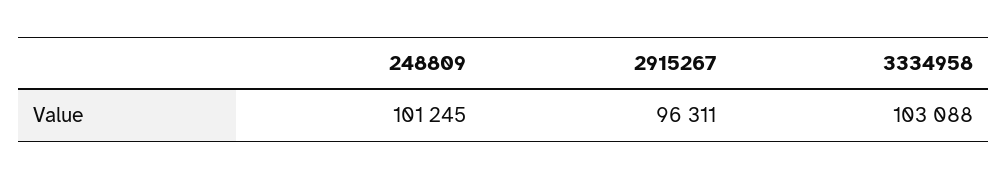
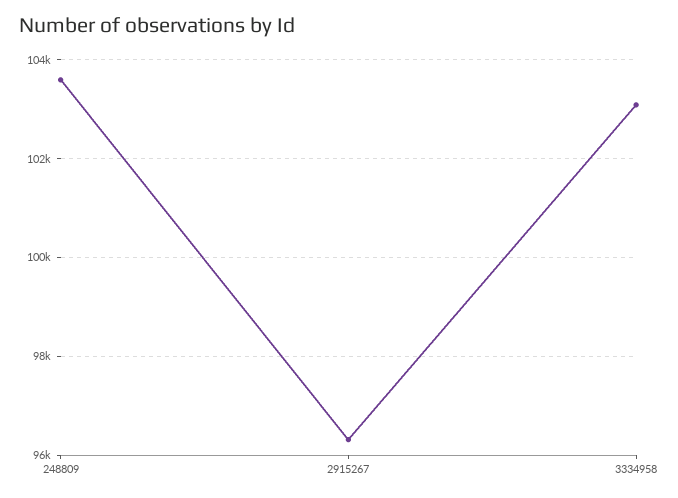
248809: 101245 -> 103600

